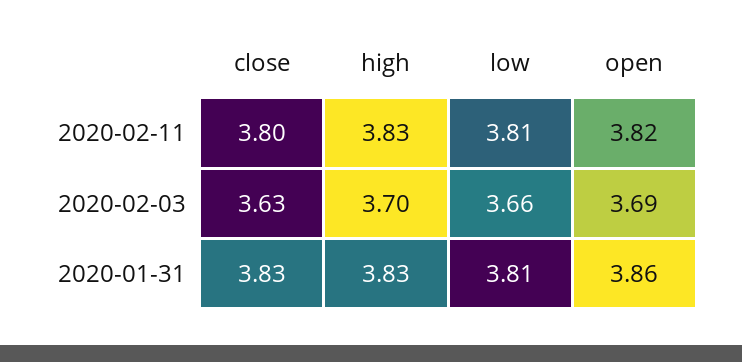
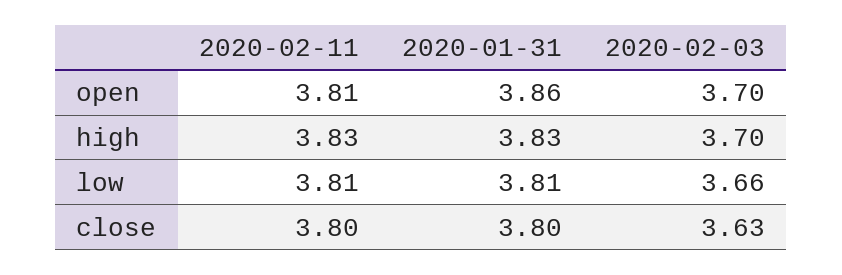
open, 2020-02-11: 3.82 -> 3.81
open, 2020-02-03: 3.69 -> 3.7
close, 2020-01-31: 3.83 -> 3.8

